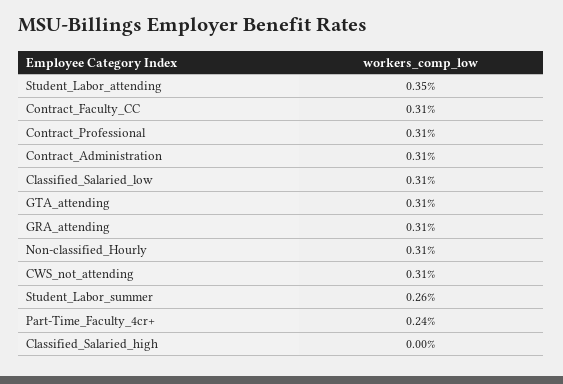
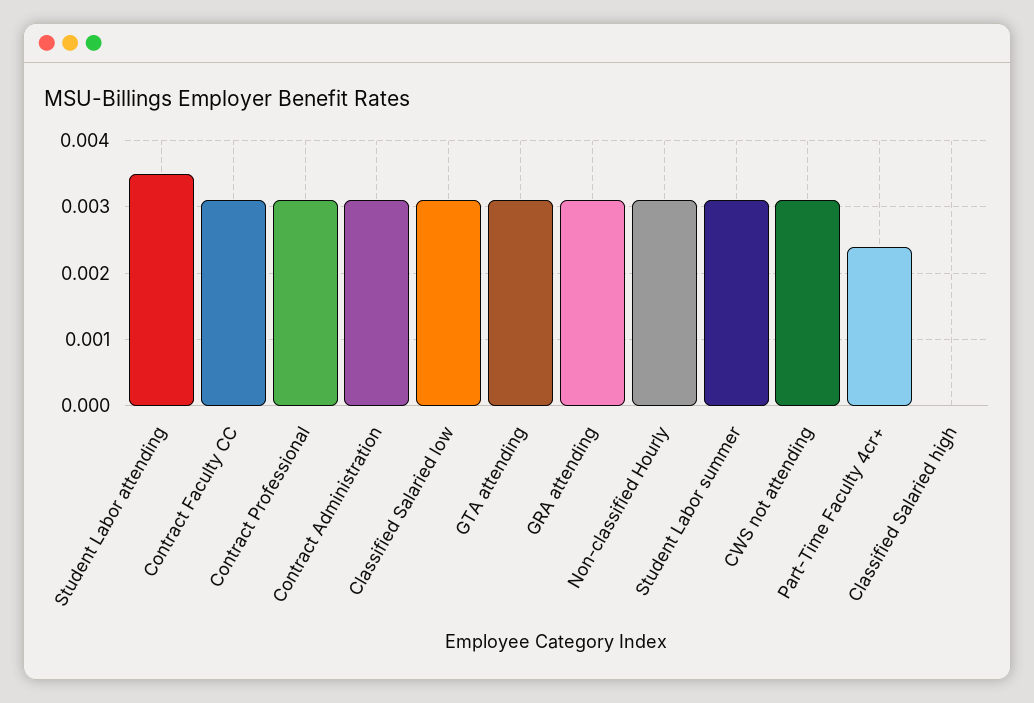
Student_Labor_summer: 0.0026 -> 0.0031

